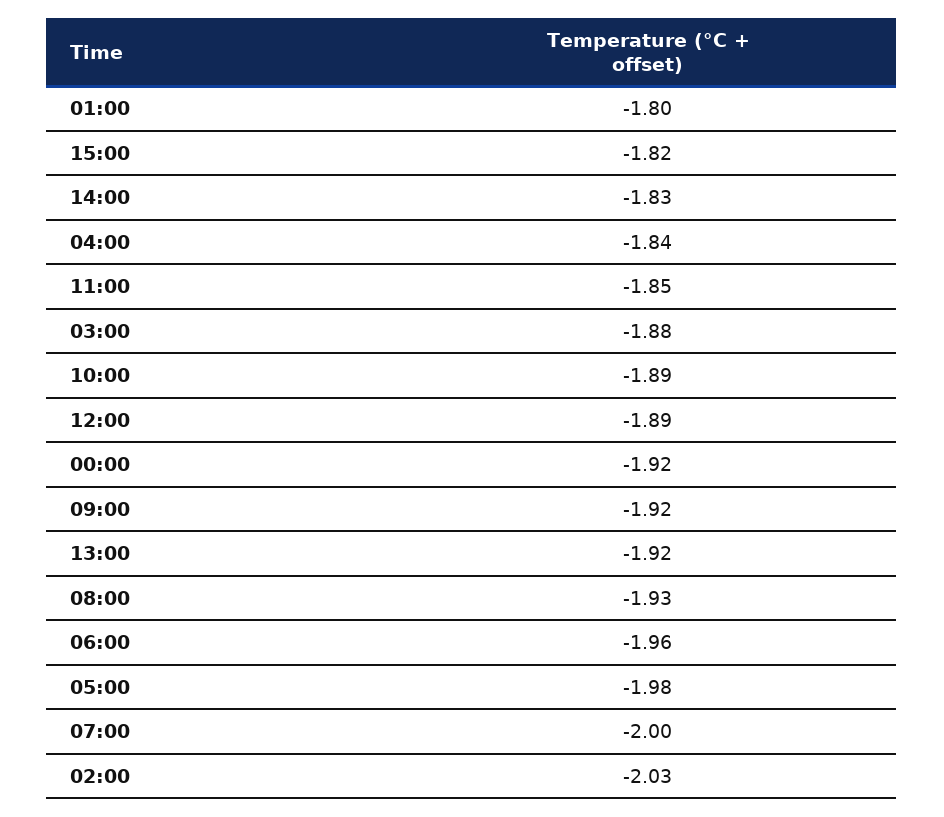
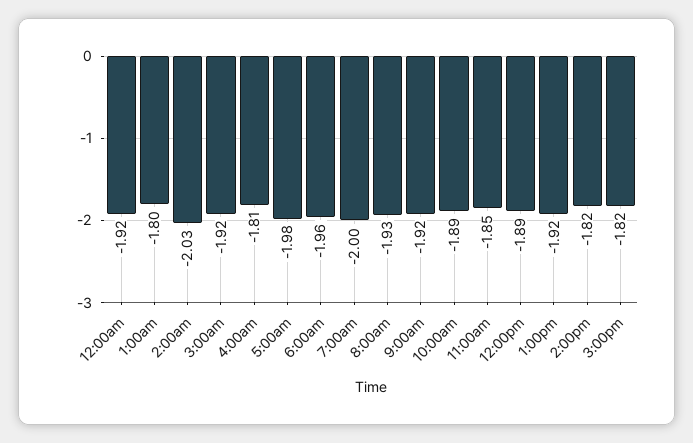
14:00: -1.83 -> -1.82
04:00: -1.84 -> -1.81
03:00: -1.88 -> -1.92

